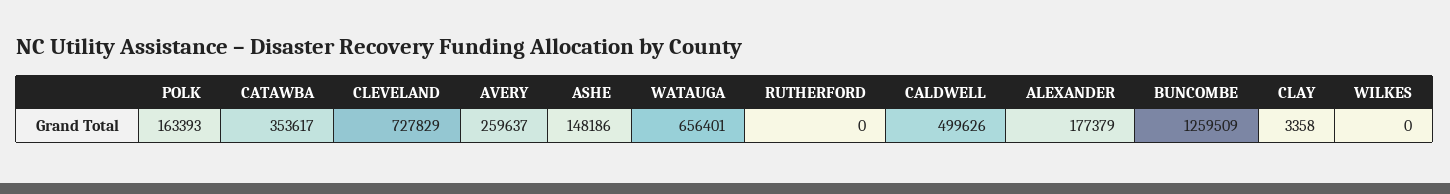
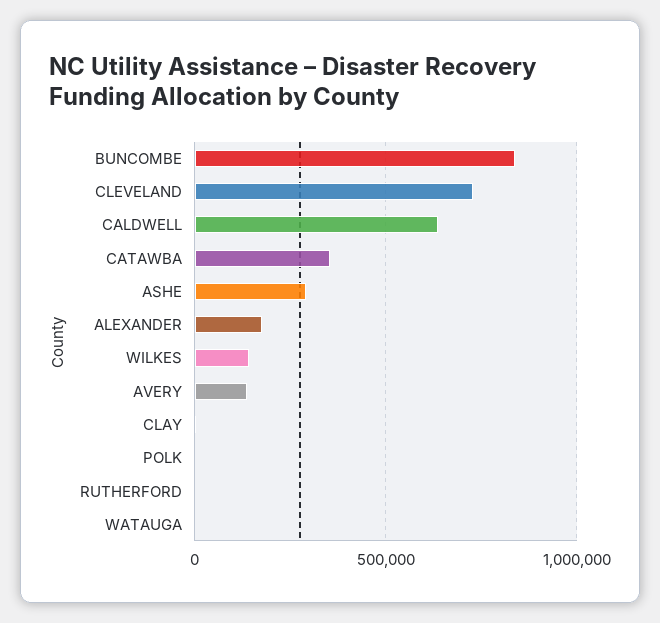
POLK: 163393 -> 0
AVERY: 259637 -> 150000
ASHE: 148186 -> 300000
WATAUGA: 656401 -> 0
CALDWELL: 499626 -> 650000
BUNCOMBE: 1259509 -> 850000
WILKES: 0 -> 150000

